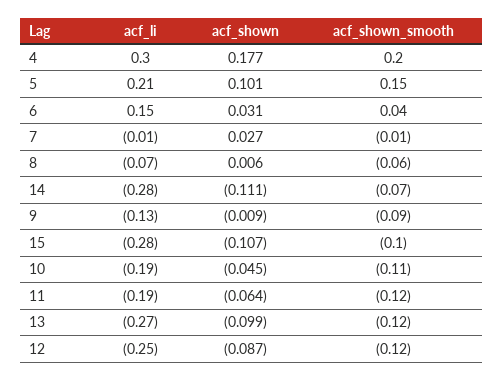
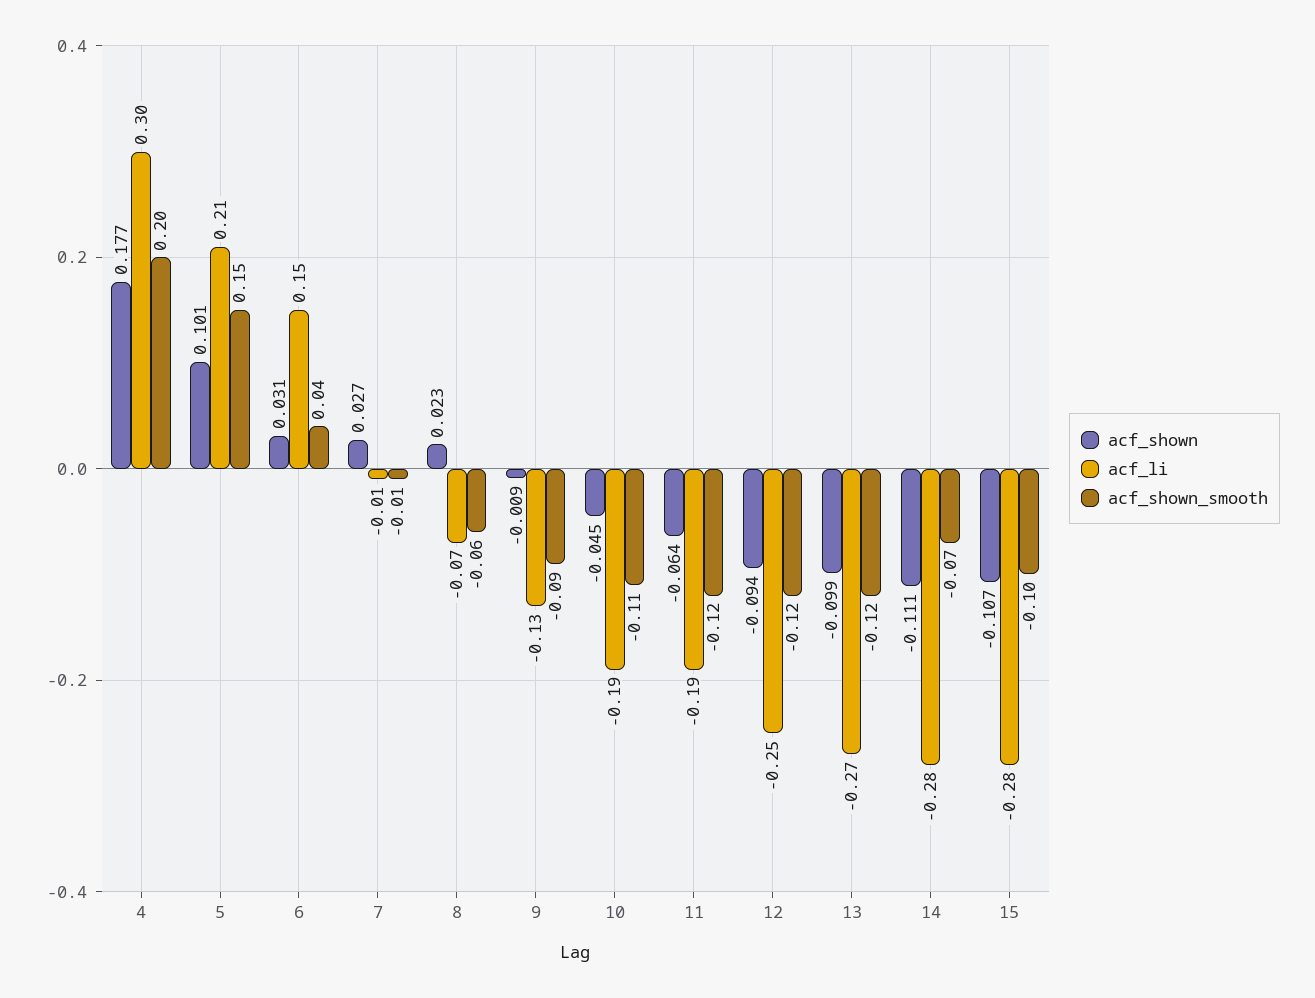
acf_shown, 8: 0.006 -> 0.023
acf_shown, 12: -0.087 -> -0.094

